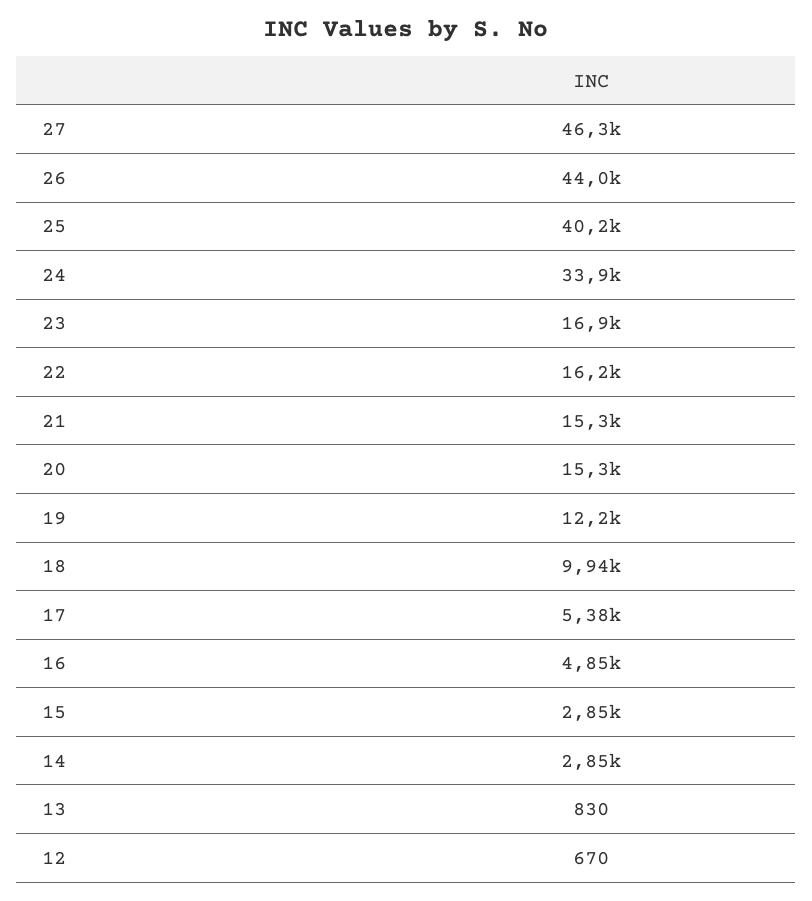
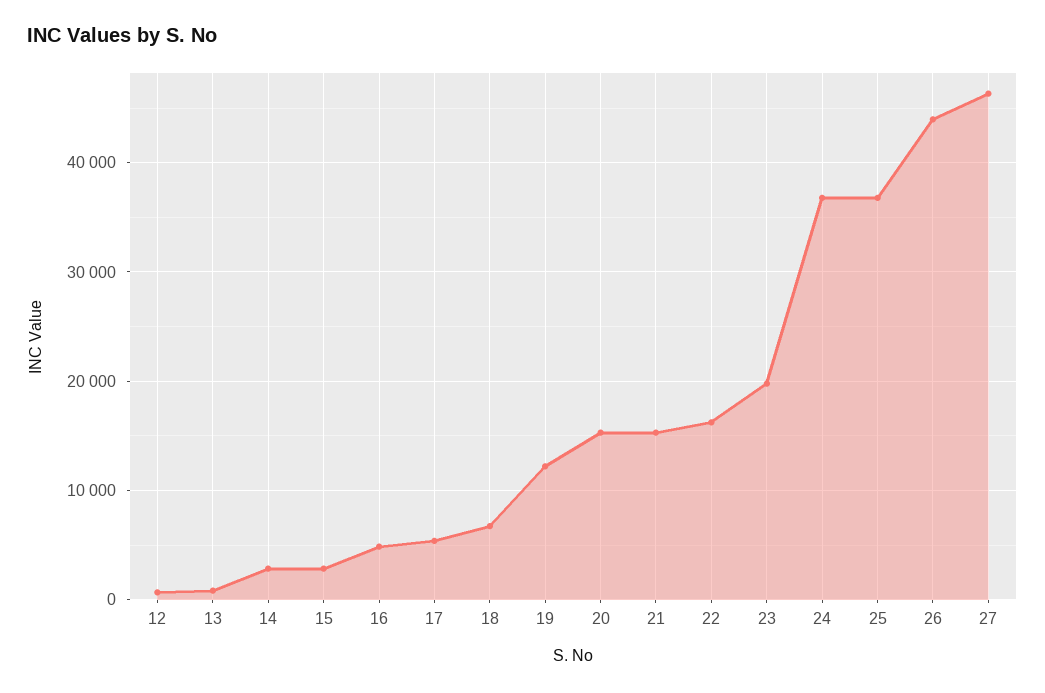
25: 40200 -> 37000
24: 33900 -> 37000
23: 16900 -> 20000
18: 9940 -> 7000

